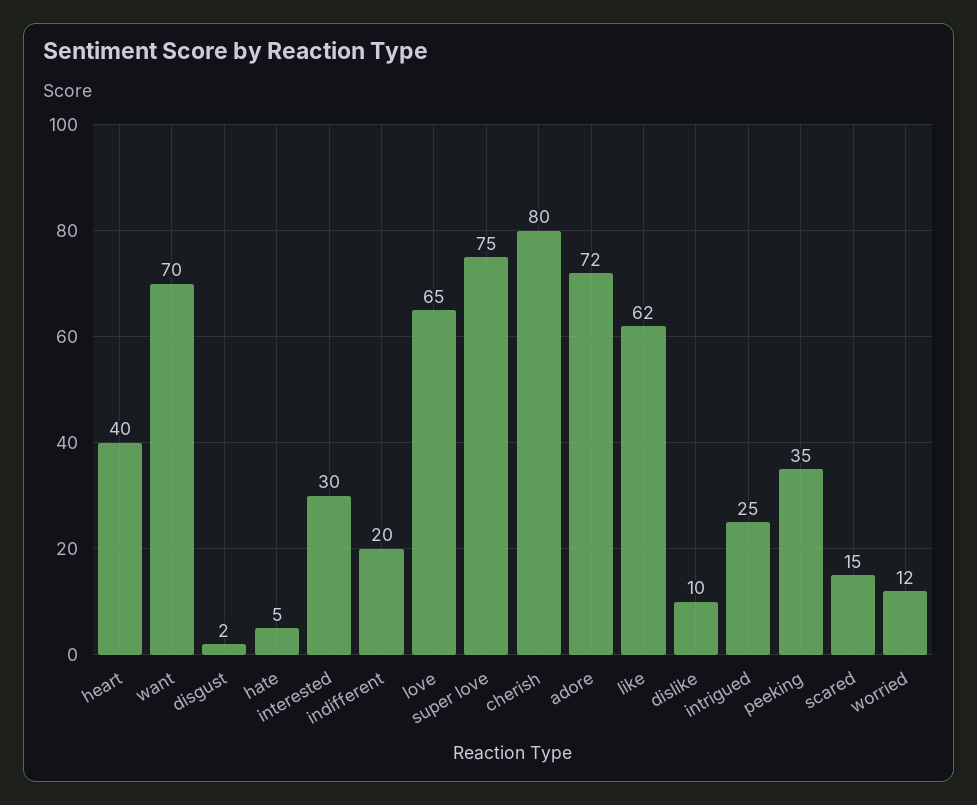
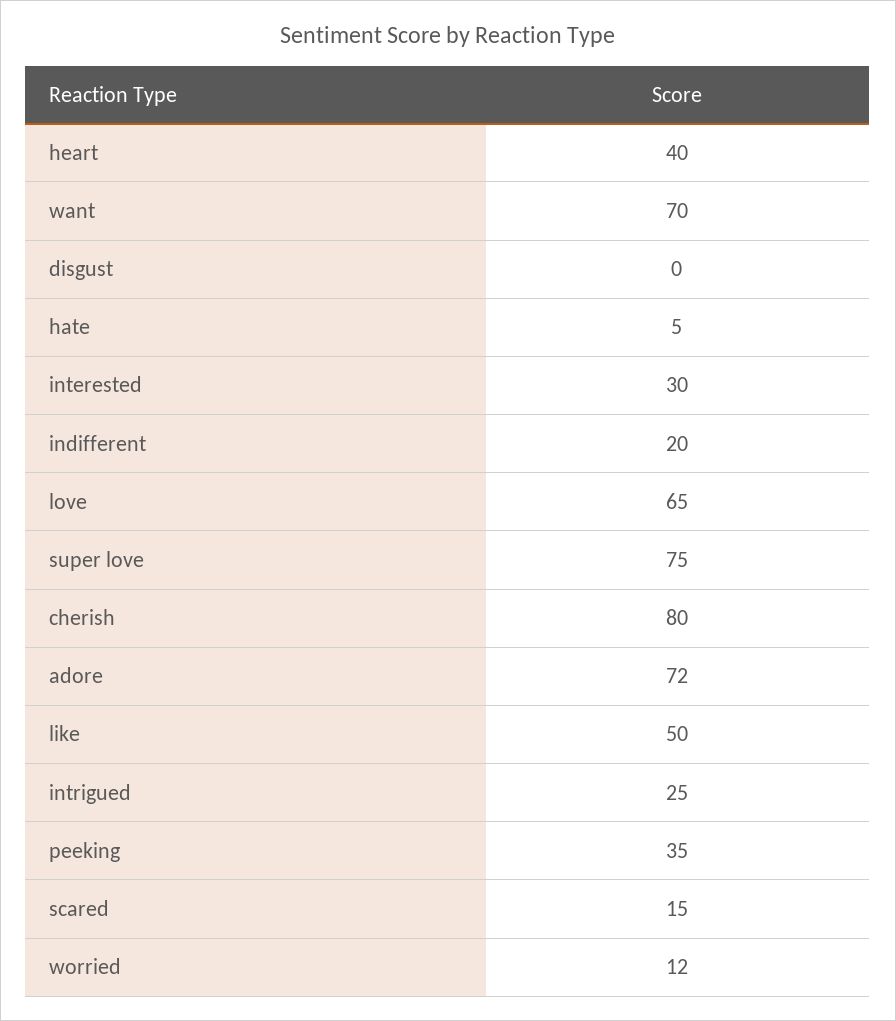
disgust: 2 -> 0
like: 62 -> 50
dislike: 10 -> none

